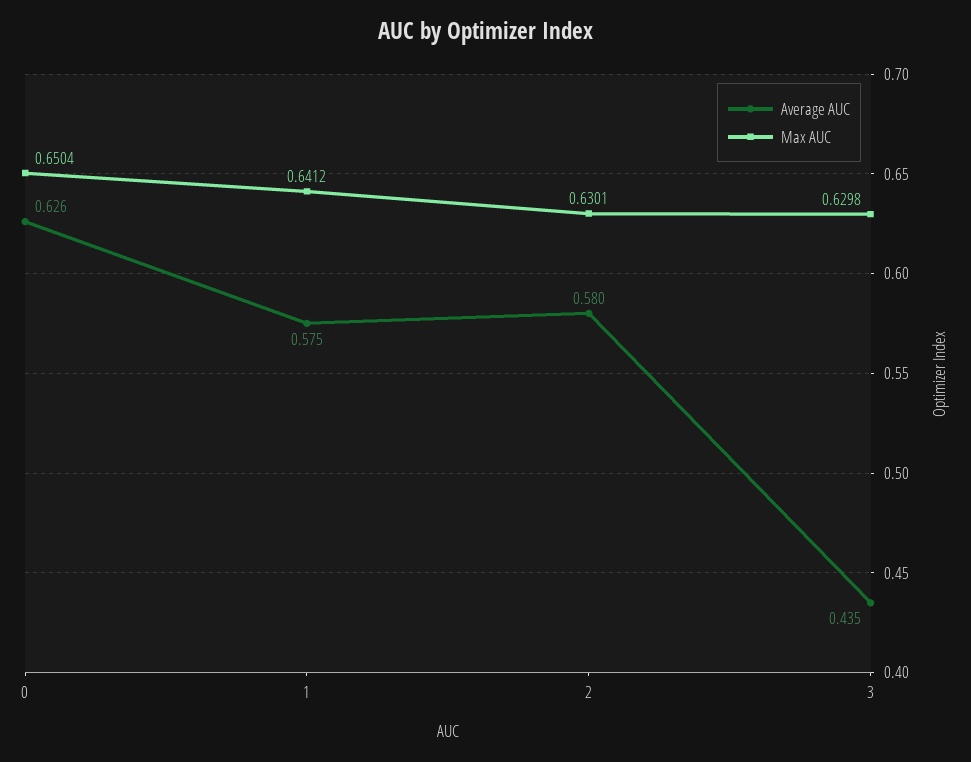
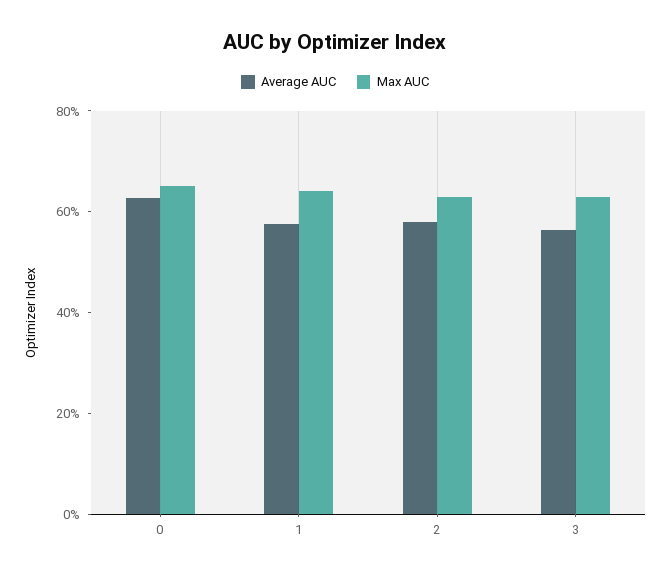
Average AUC, 3: 0.435 -> 0.55

